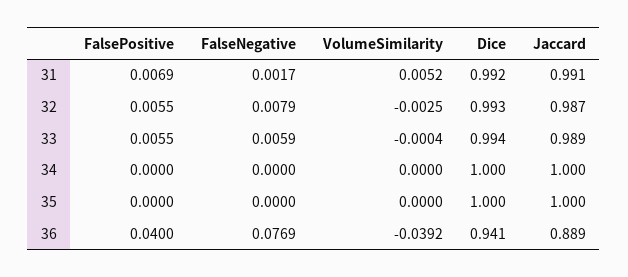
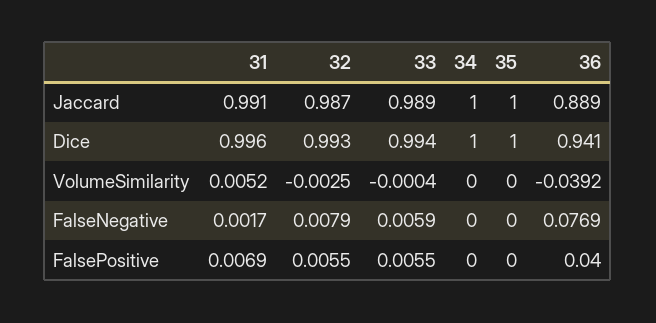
Dice, 31: 0.992 -> 0.996

